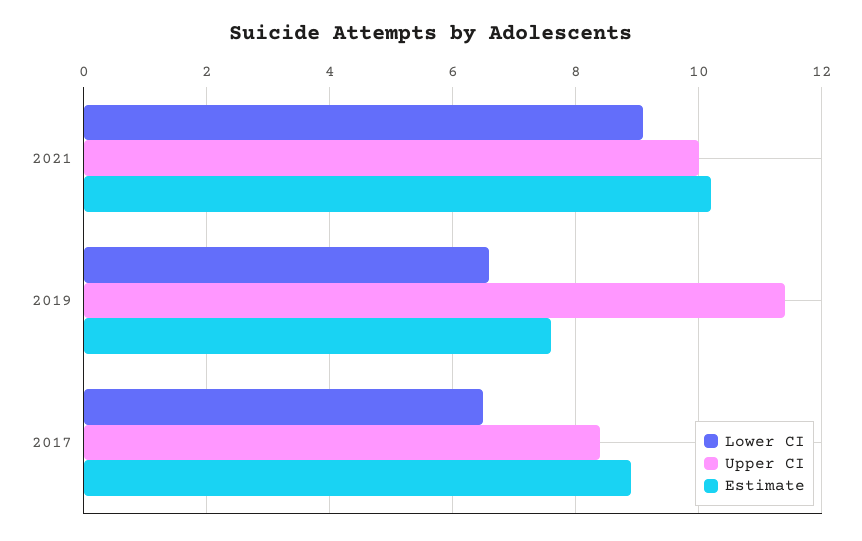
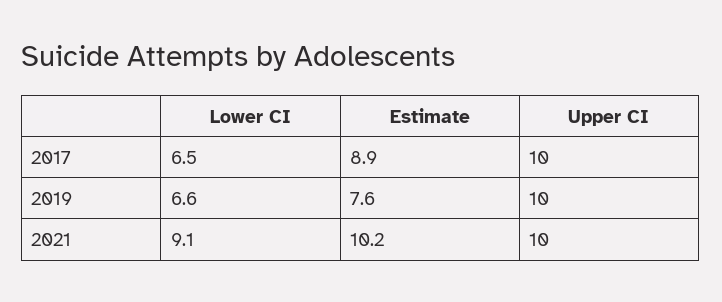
Upper CI, 2019: 11.5 -> 10
Upper CI, 2017: 8.5 -> 10

